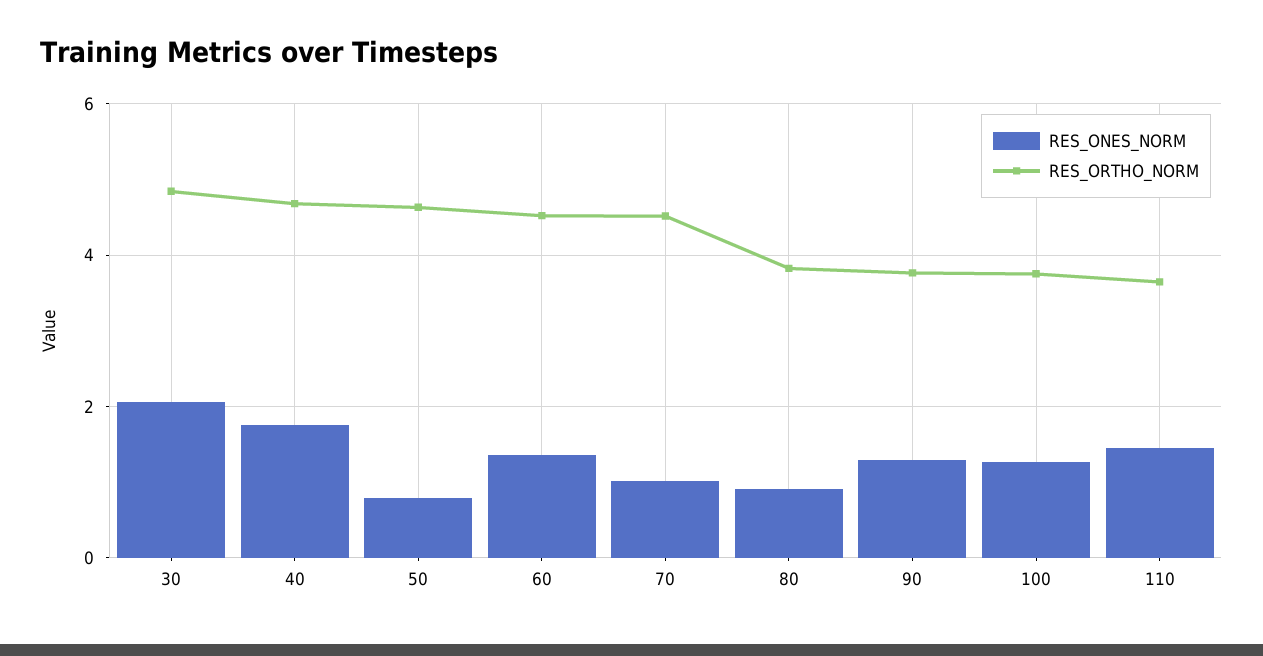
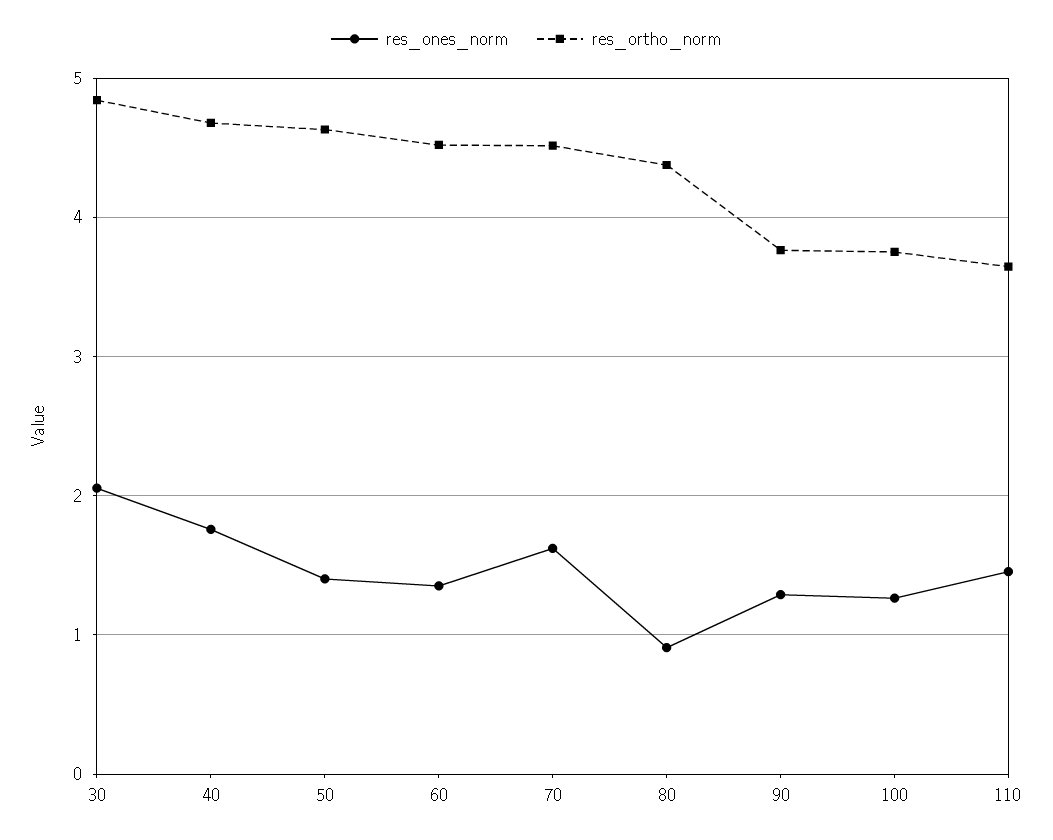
RES_ONES_NORM, 50: 0.8 -> 1.4
RES_ONES_NORM, 70: 1 -> 1.6
RES_ORTHO_NORM, 80: 3.8 -> 4.4

